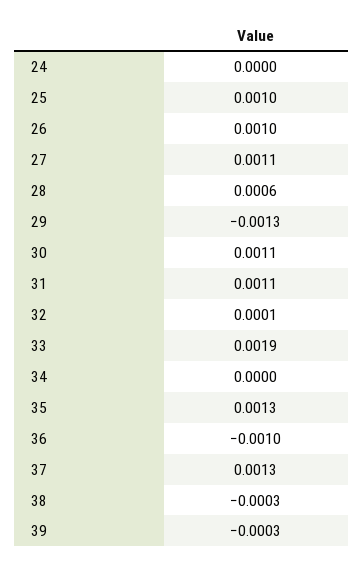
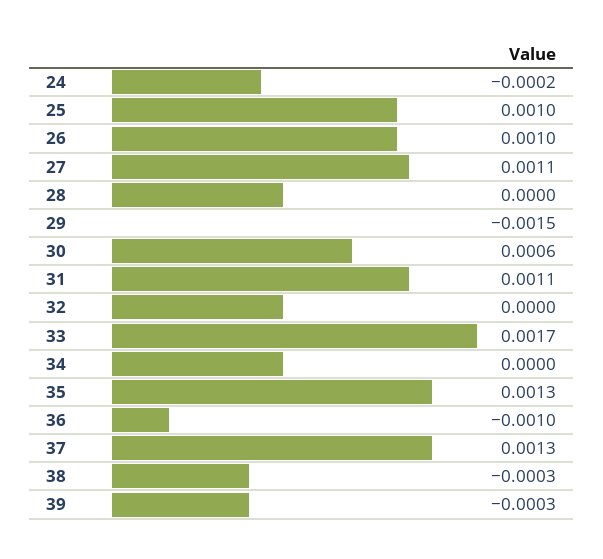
24: 0 -> -0.0002
28: 0.0006 -> 0
29: -0.0013 -> -0.0015
30: 0.0011 -> 0.0006
32: 0.0001 -> 0
33: 0.0019 -> 0.0017

